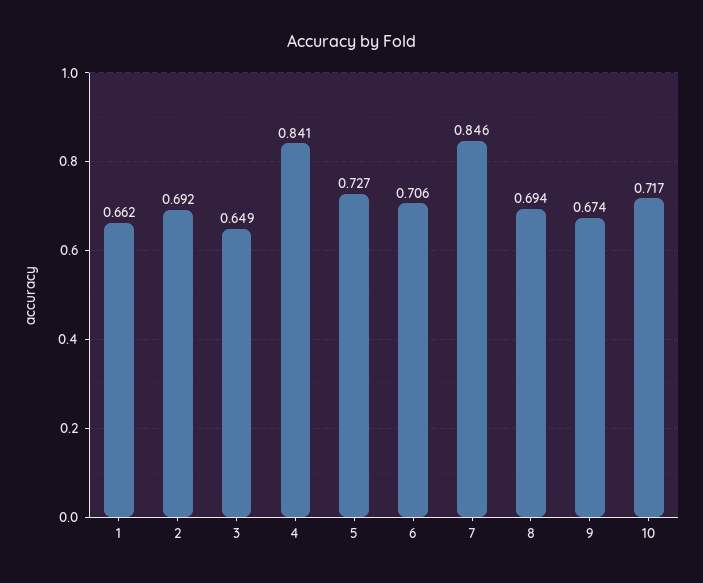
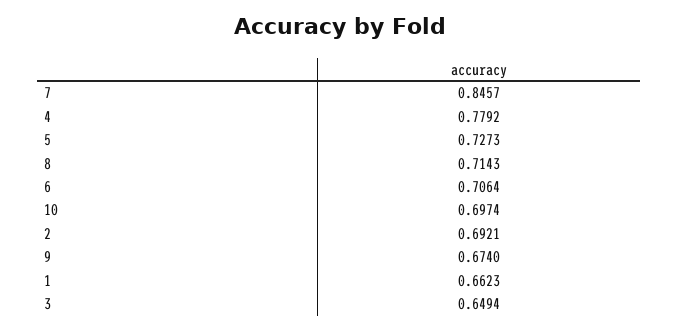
4: 0.841 -> 0.7792
8: 0.694 -> 0.7143
10: 0.717 -> 0.6974

